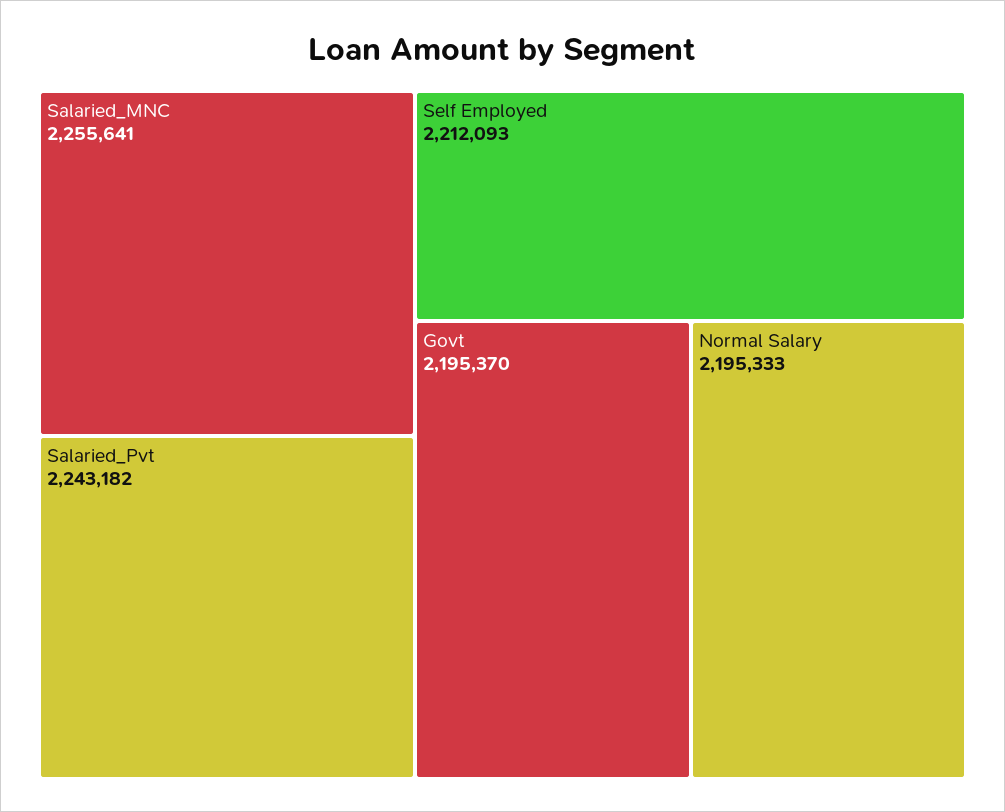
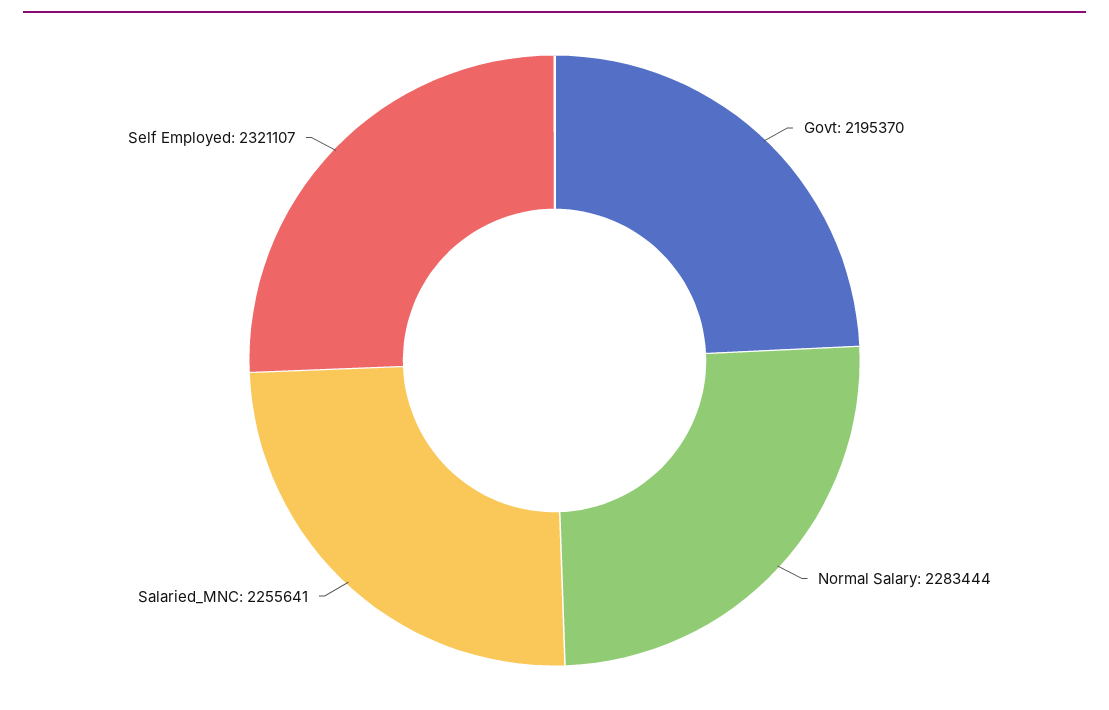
Salaried_Pvt: 2243182 -> none
Self Employed: 2212093 -> 2321107
Normal Salary: 2195333 -> 2283444

